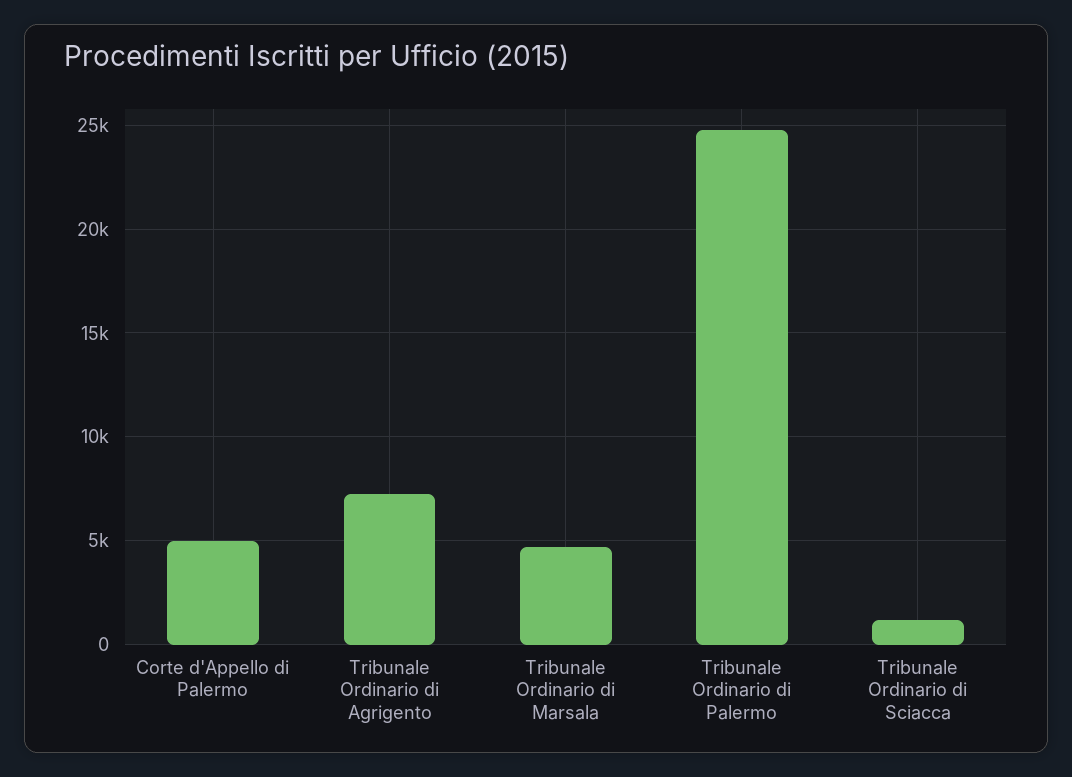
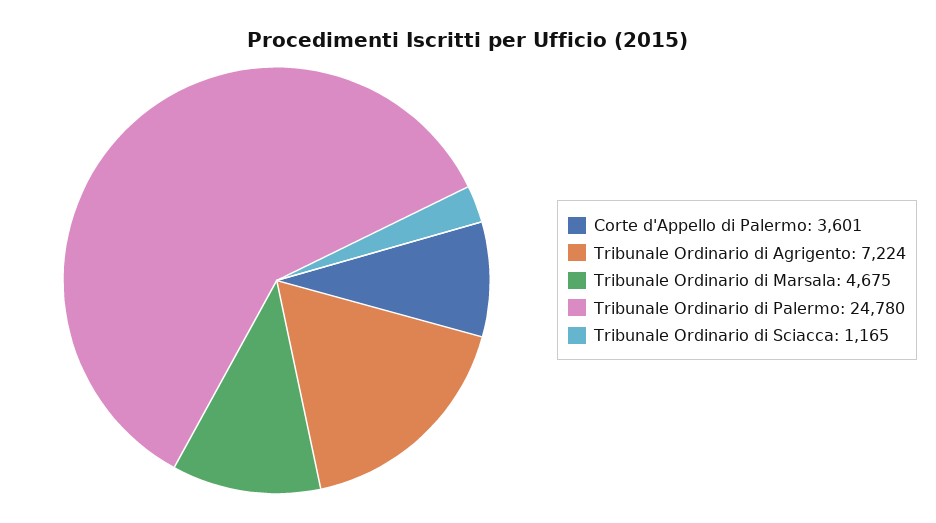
Corte d'Appello di Palermo: 5000 -> 3601

